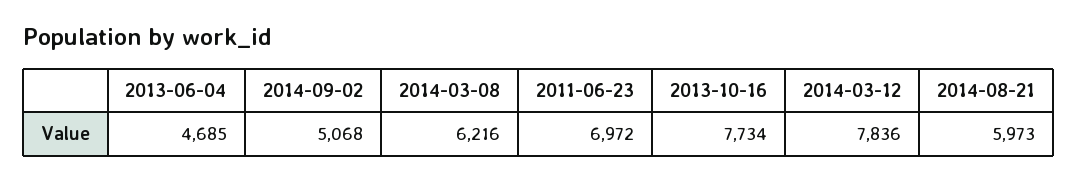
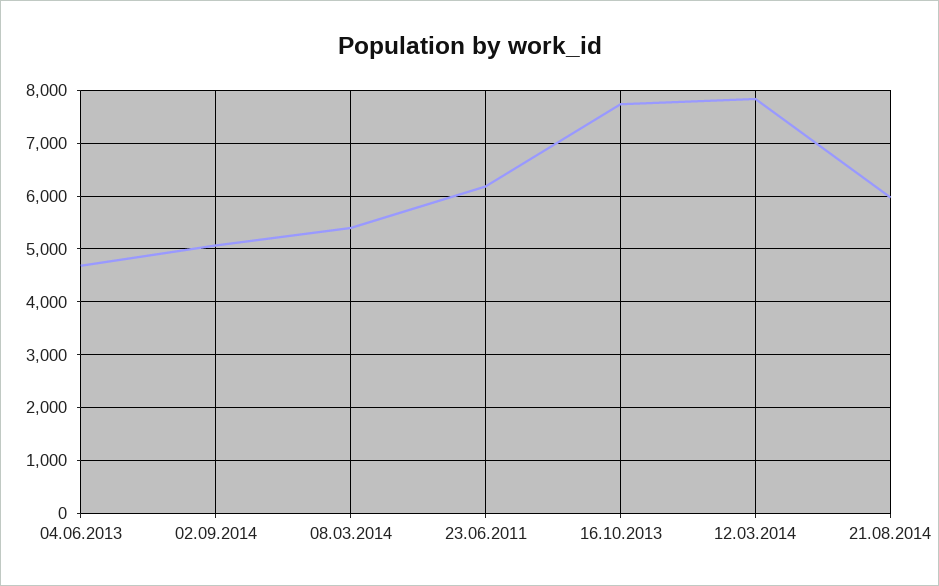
2014-03-08: 6216 -> 5400
2011-06-23: 6972 -> 6200

